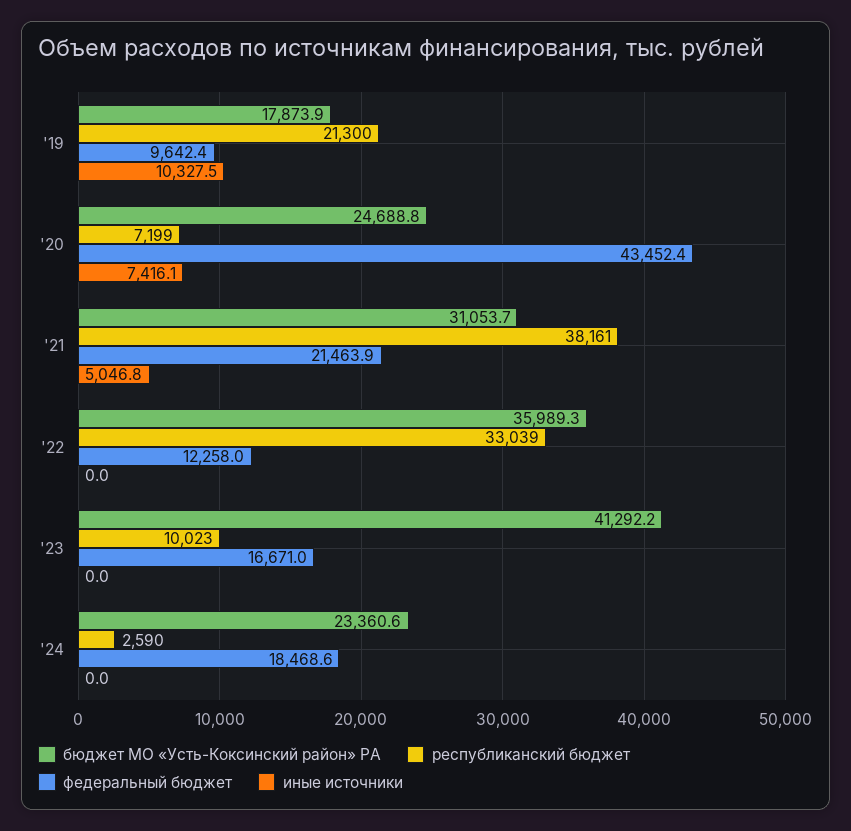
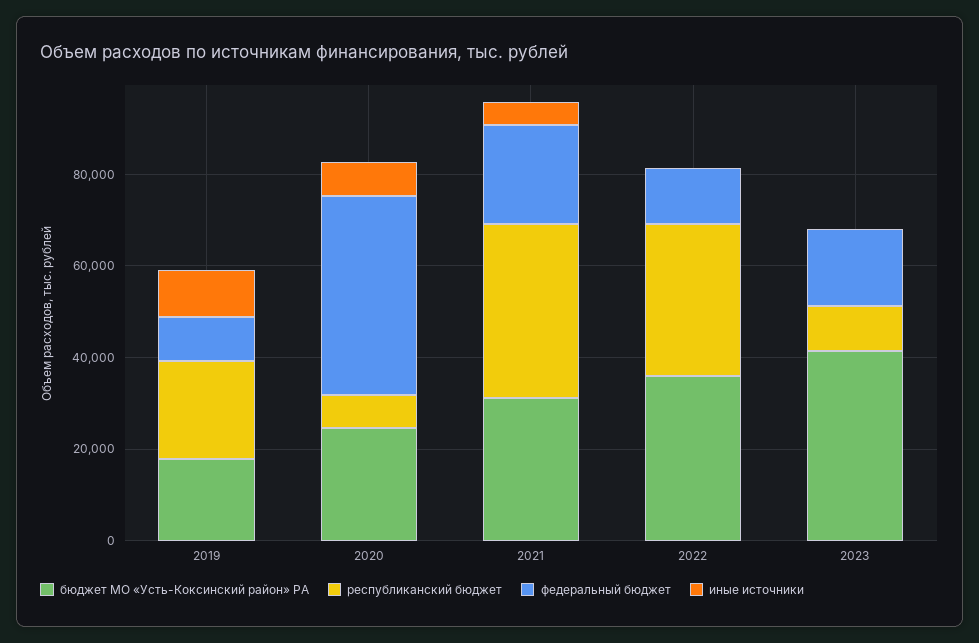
бюджет МО «Усть-Коксинский район» РА, '24: 23360.6 -> none
республиканский бюджет, '24: 2590 -> none
федеральный бюджет, '24: 18468.6 -> none
иные источники, '24: 0 -> none

